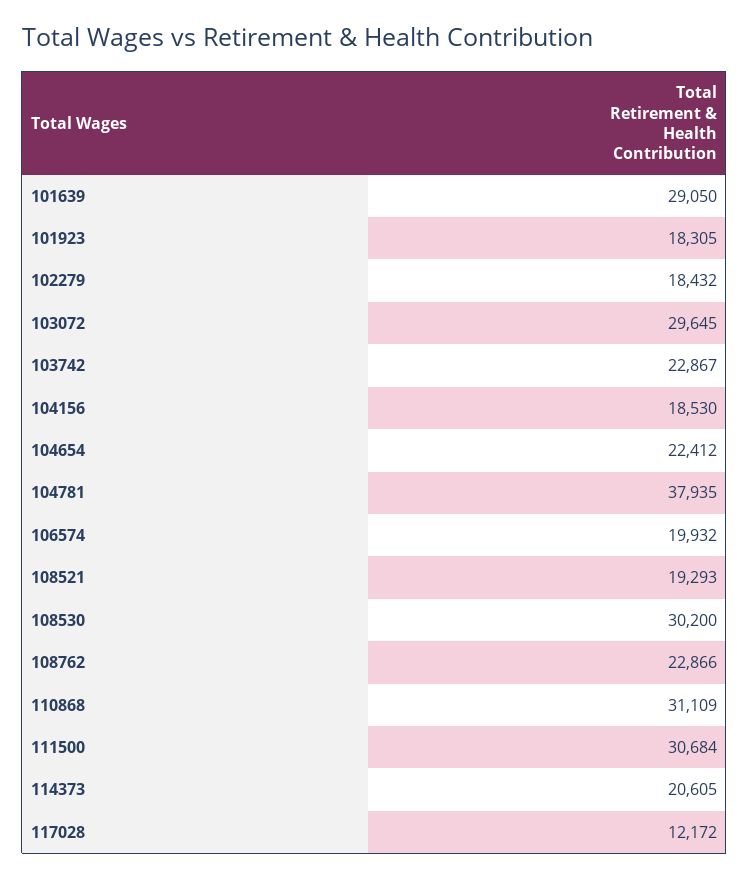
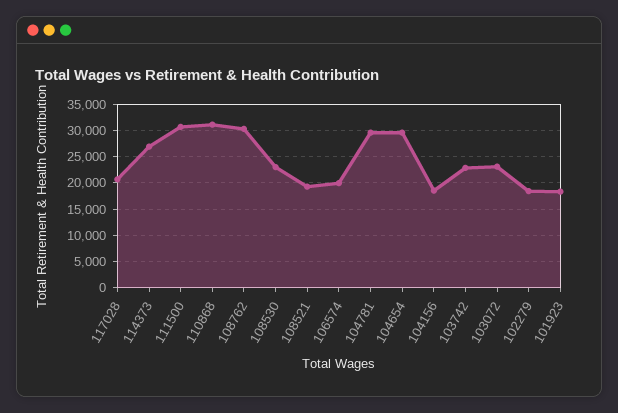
101639: 29050 -> none
103072: 29645 -> 22500
104654: 22412 -> 30000
104781: 37935 -> 30000
108530: 30200 -> 22500
108762: 22866 -> 30000
114373: 20605 -> 27500
117028: 12172 -> 20000

